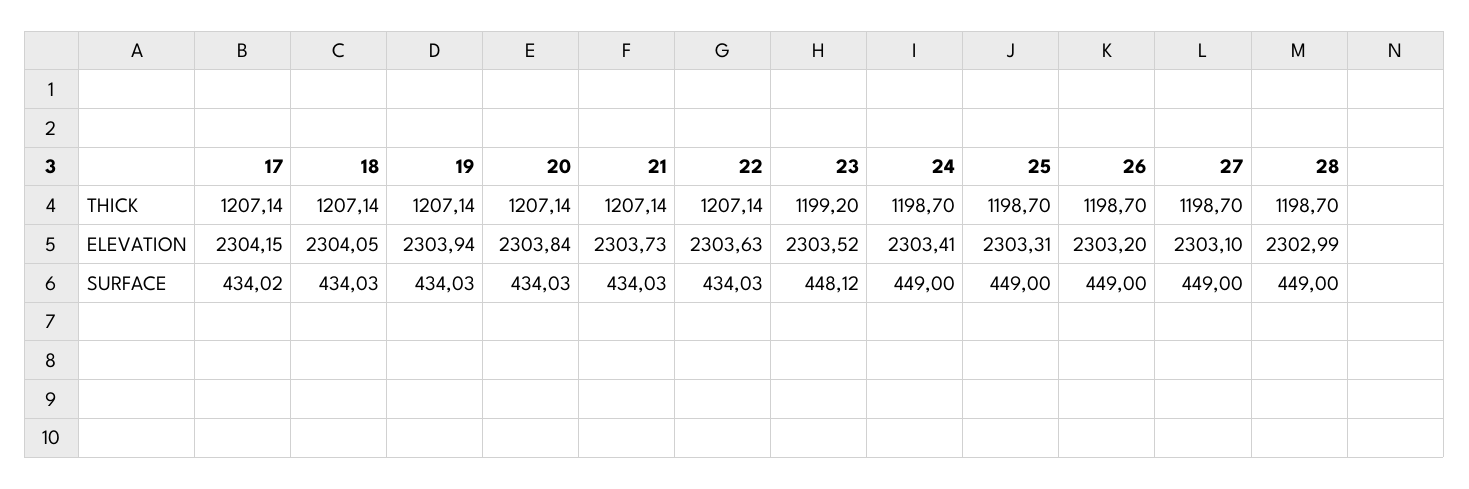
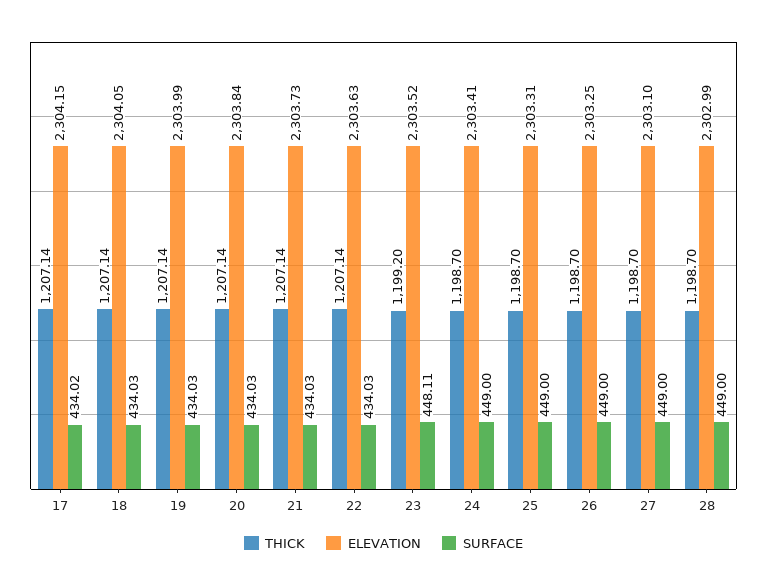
ELEVATION, 19: 2303.94 -> 2303.99
ELEVATION, 26: 2303.2 -> 2303.25
SURFACE, 23: 448.12 -> 448.11

